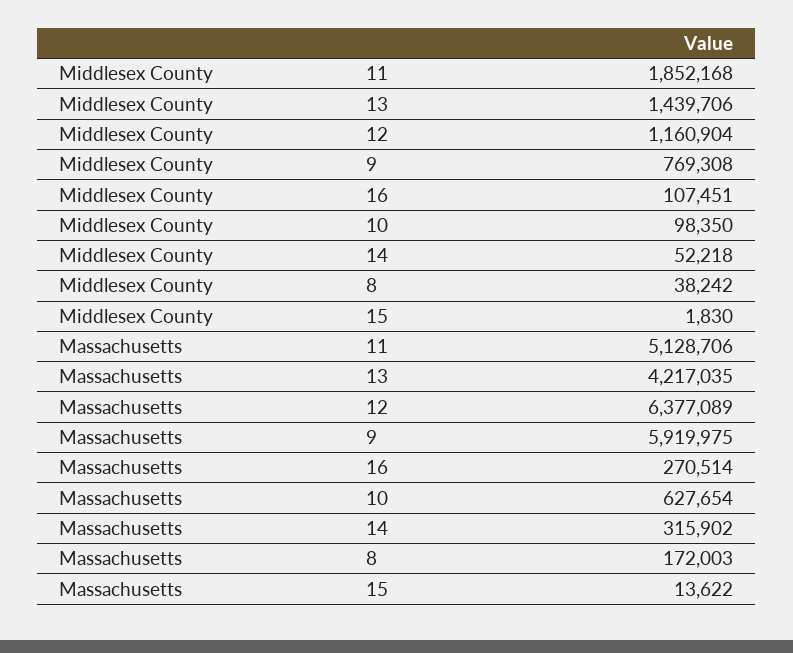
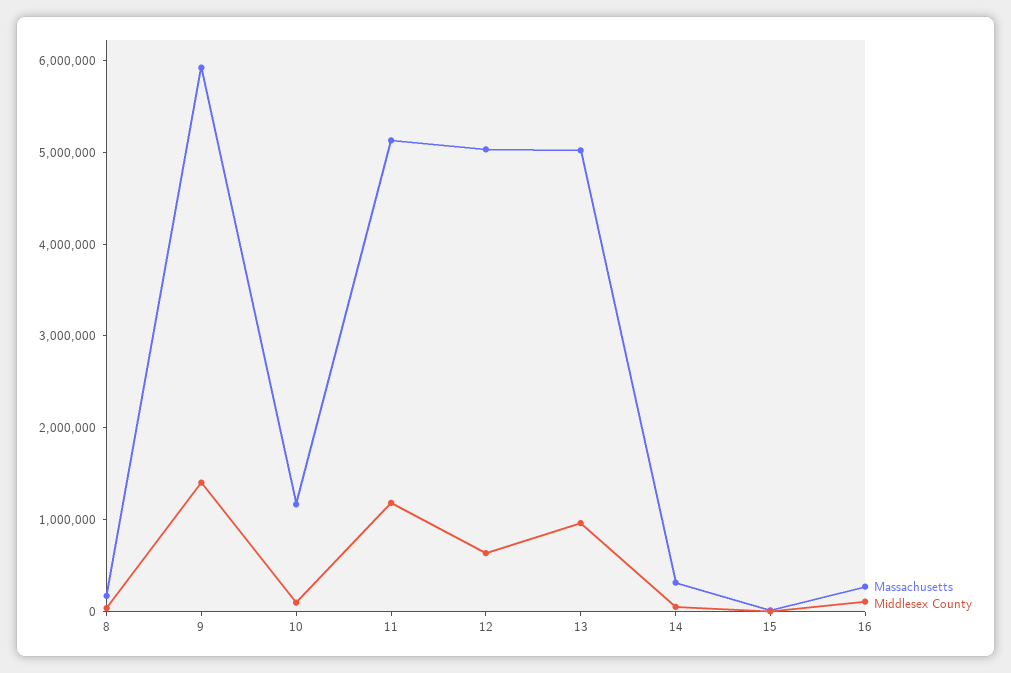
Middlesex County, 11: 1852168 -> 1200000
Middlesex County, 13: 1439706 -> 1000000
Middlesex County, 12: 1160904 -> 600000
Middlesex County, 9: 769308 -> 1400000
Massachusetts, 13: 4217035 -> 5000000
Massachusetts, 12: 6377089 -> 5000000
Massachusetts, 10: 627654 -> 1200000

